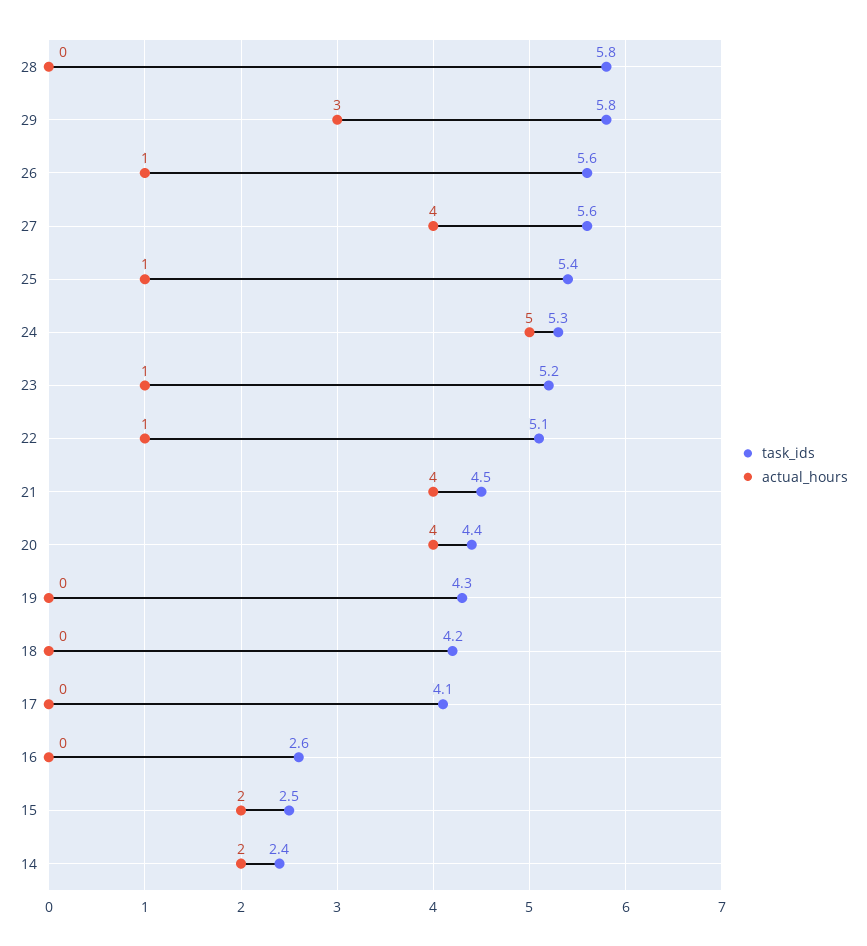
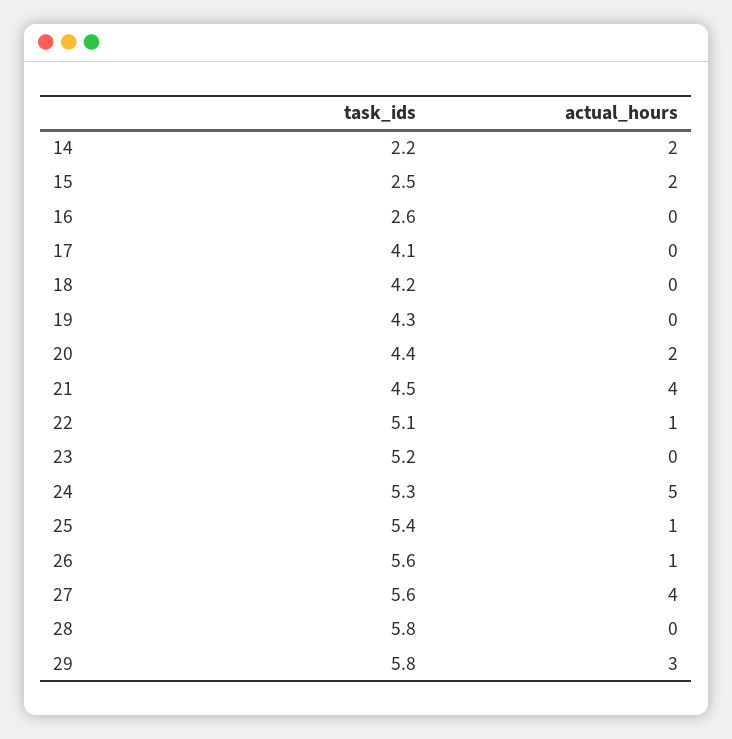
actual_hours, 23: 1 -> 0
actual_hours, 20: 4 -> 2
task_ids, 14: 2.4 -> 2.2

